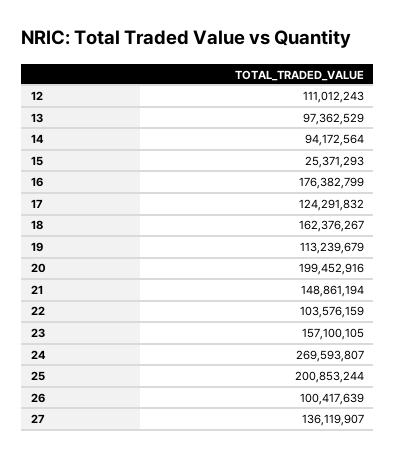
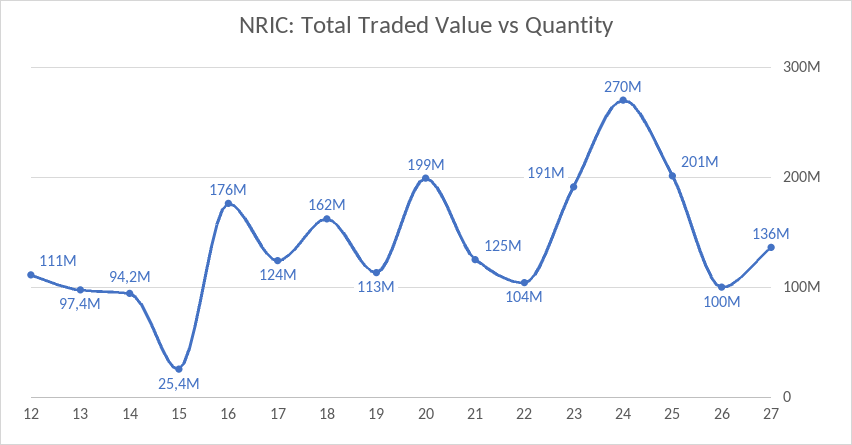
21: 148861194 -> 125000000
23: 157100105 -> 191000000

